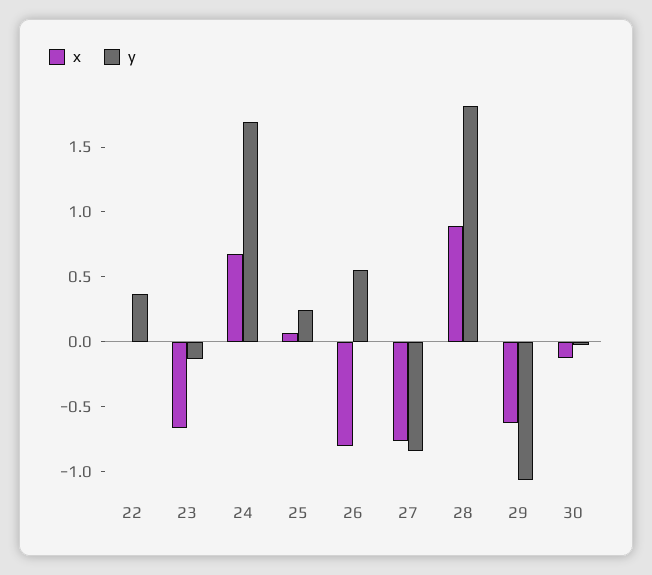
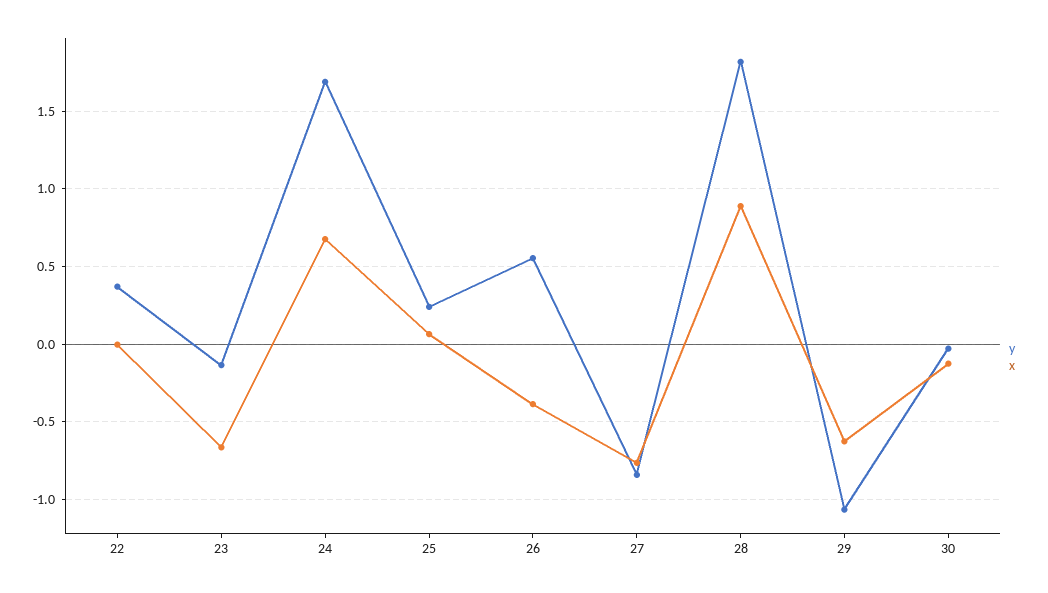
x, 26: -0.8 -> -0.4

